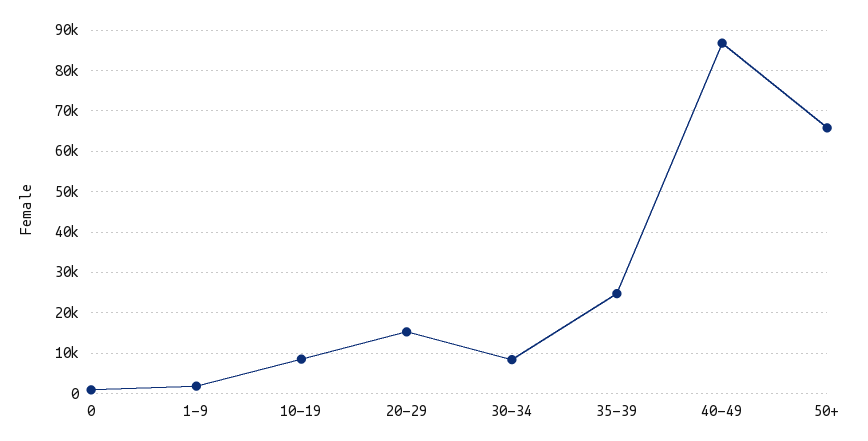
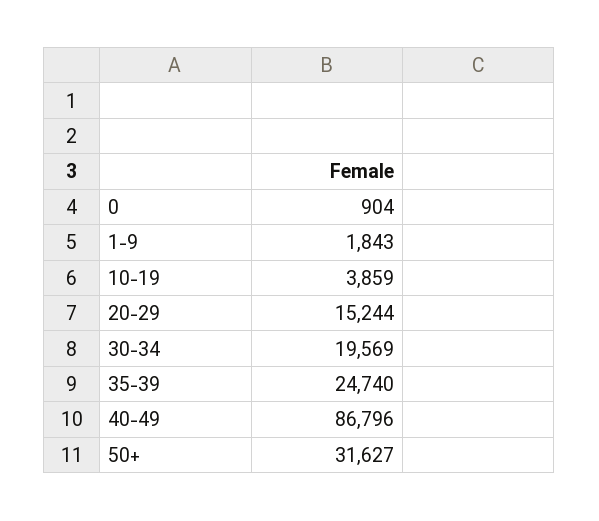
10-19: 8000 -> 3859
30-34: 8000 -> 19569
50+: 66000 -> 31627

